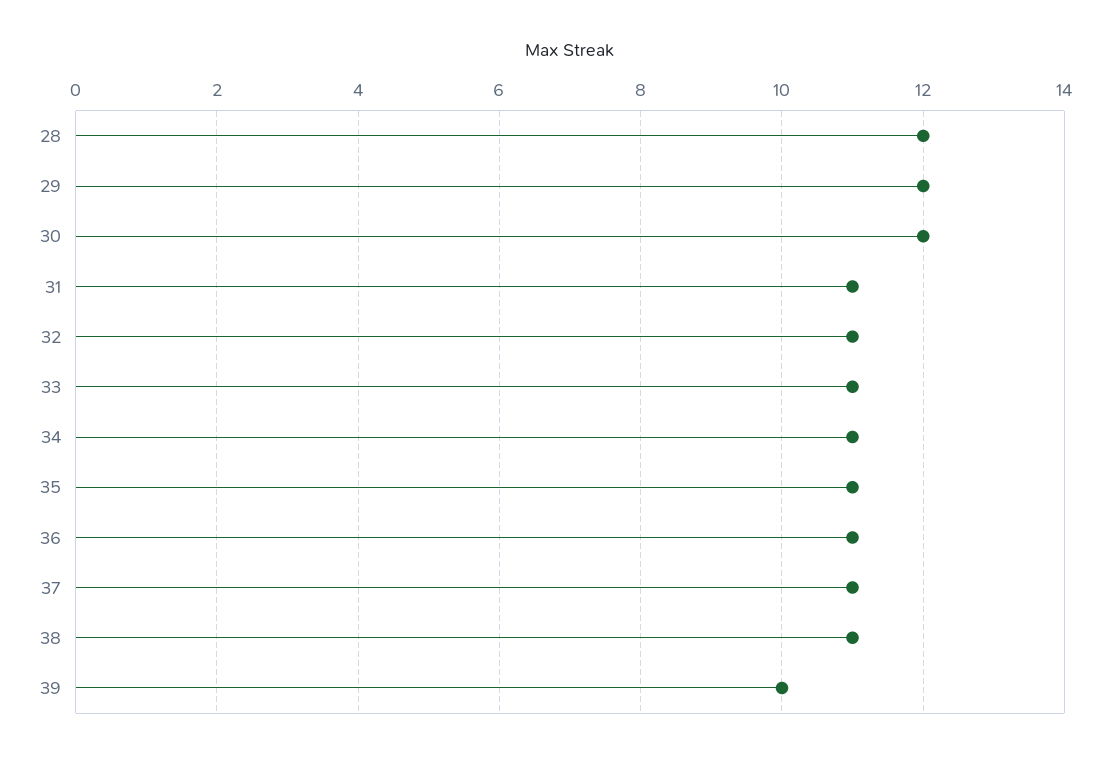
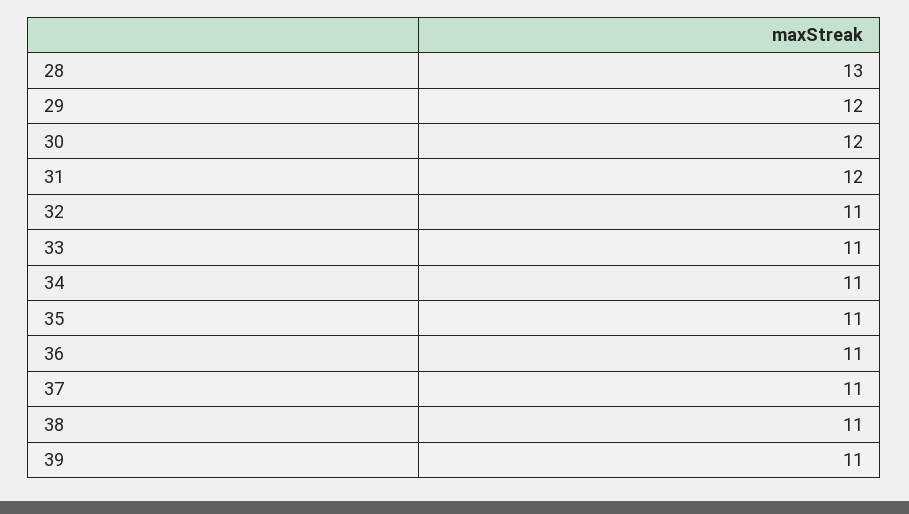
28: 12 -> 13
31: 11 -> 12
39: 10 -> 11

